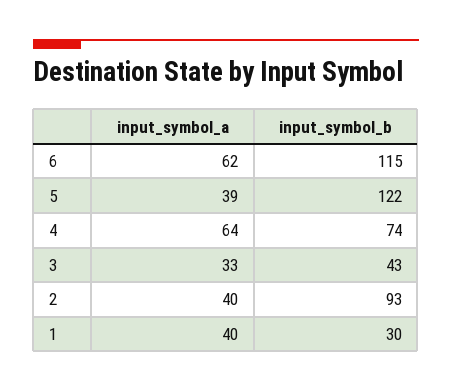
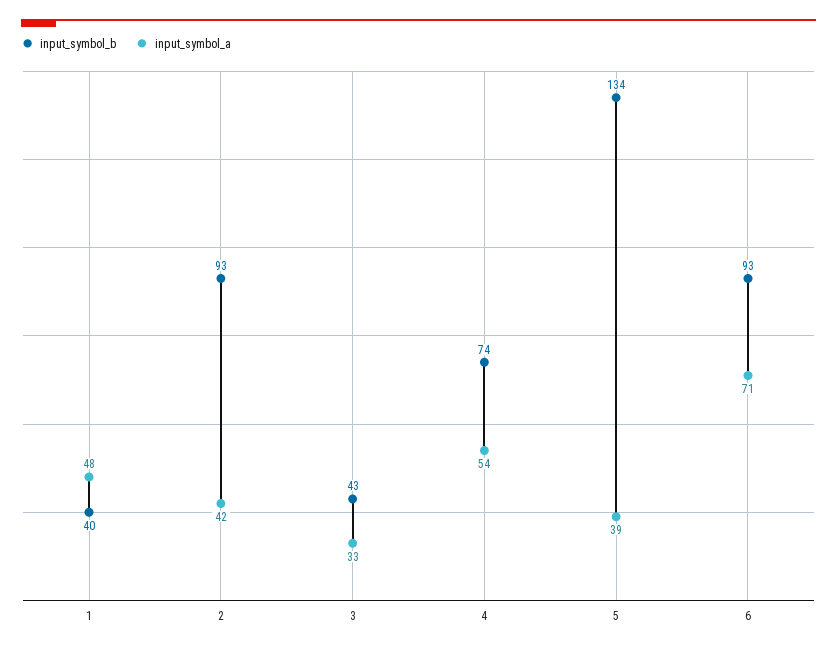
input_symbol_a, 6: 62 -> 71
input_symbol_b, 6: 115 -> 93
input_symbol_b, 5: 122 -> 134
input_symbol_a, 4: 64 -> 54
input_symbol_a, 2: 40 -> 42
input_symbol_a, 1: 40 -> 48
input_symbol_b, 1: 30 -> 40

